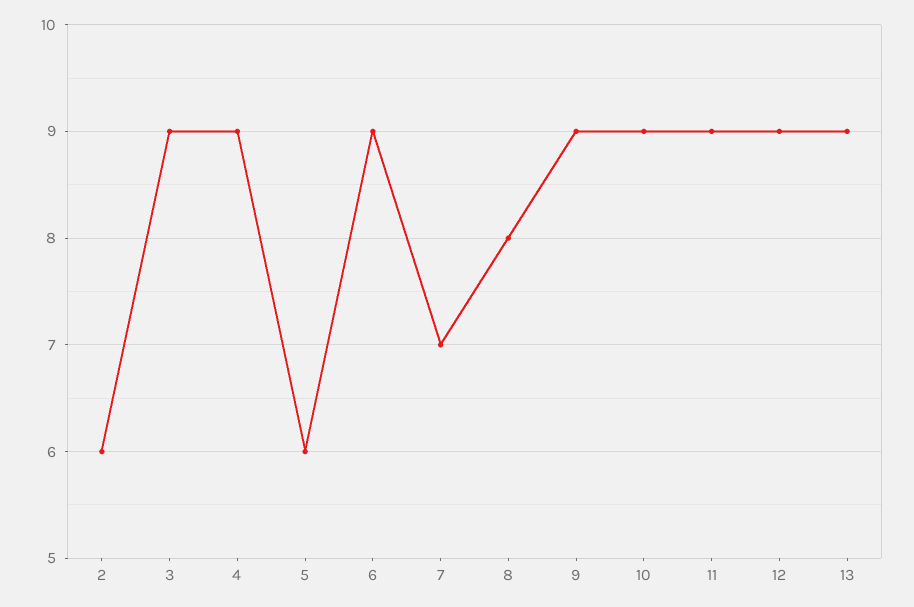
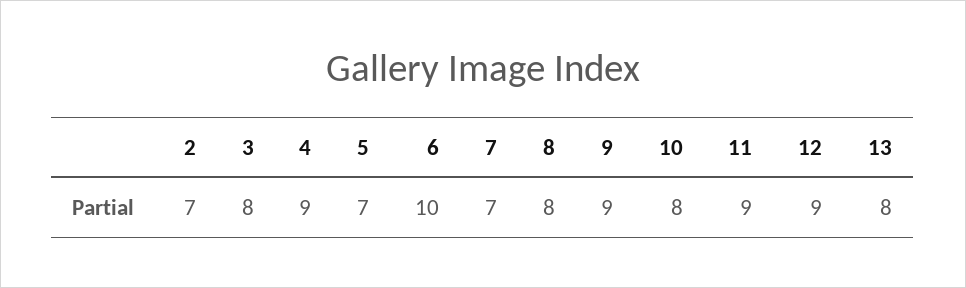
2: 6 -> 7
3: 9 -> 8
5: 6 -> 7
6: 9 -> 10
10: 9 -> 8
13: 9 -> 8

